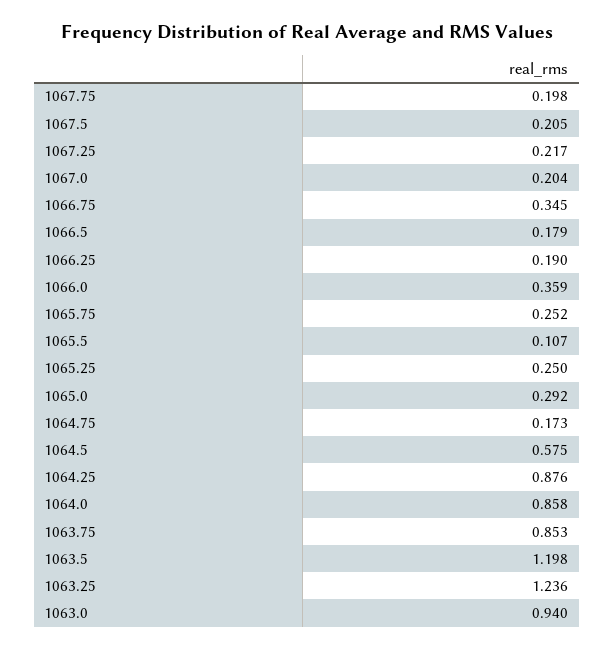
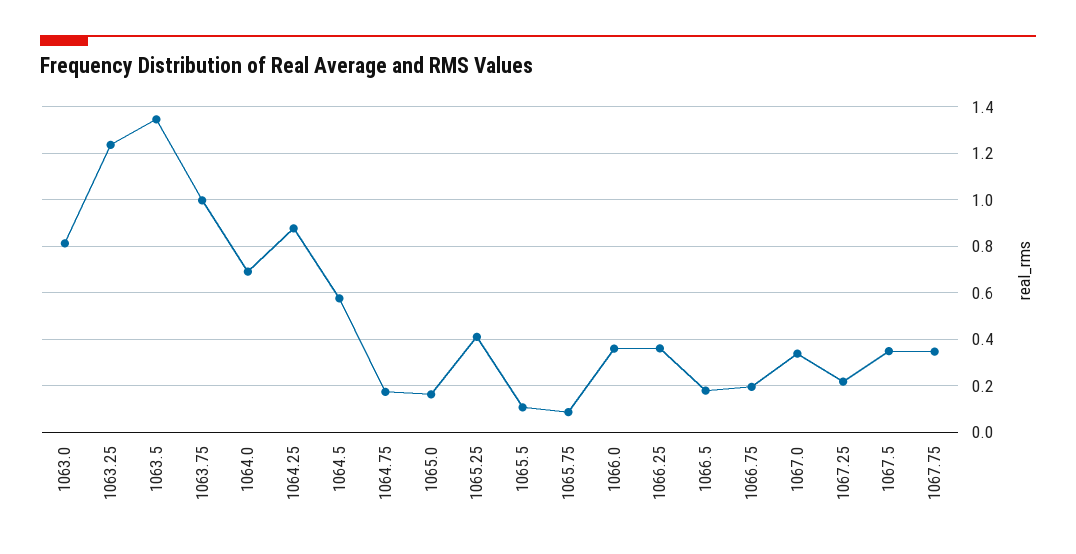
1067.75: 0.198 -> 0.35
1067.5: 0.205 -> 0.35
1067.0: 0.204 -> 0.35
1066.75: 0.345 -> 0.2
1066.25: 0.19 -> 0.35
1065.75: 0.252 -> 0.1
1065.25: 0.25 -> 0.4
1065.0: 0.292 -> 0.15
1064.0: 0.858 -> 0.7
1063.75: 0.853 -> 1
1063.5: 1.198 -> 1.35
1063.0: 0.94 -> 0.8

